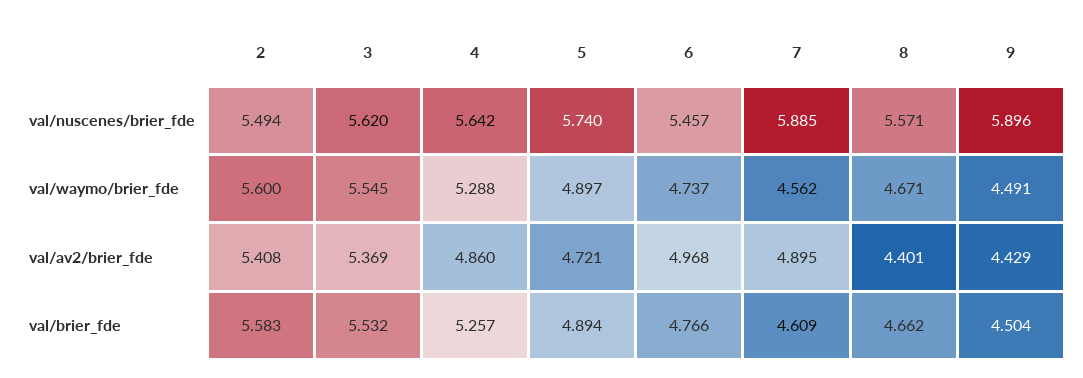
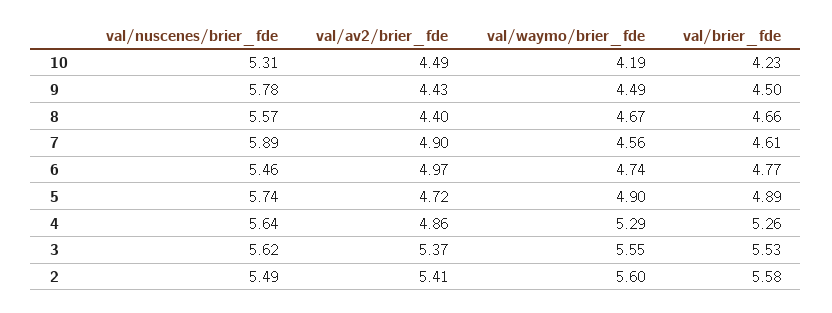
9, val/nuscenes/brier_fde: 5.896 -> 5.78
10, val/nuscenes/brier_fde: none -> 5.31
10, val/av2/brier_fde: none -> 4.49
10, val/waymo/brier_fde: none -> 4.19
10, val/brier_fde: none -> 4.23

